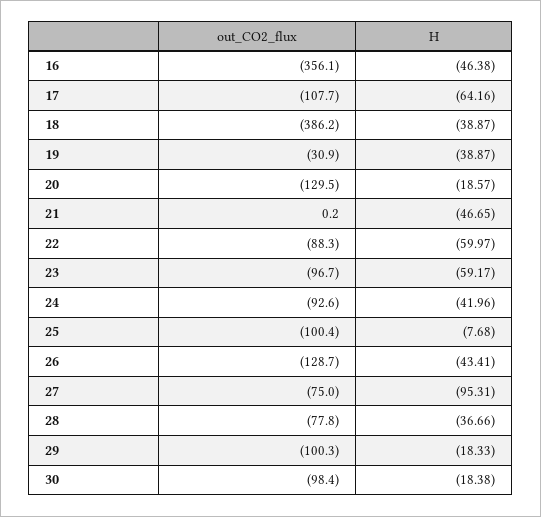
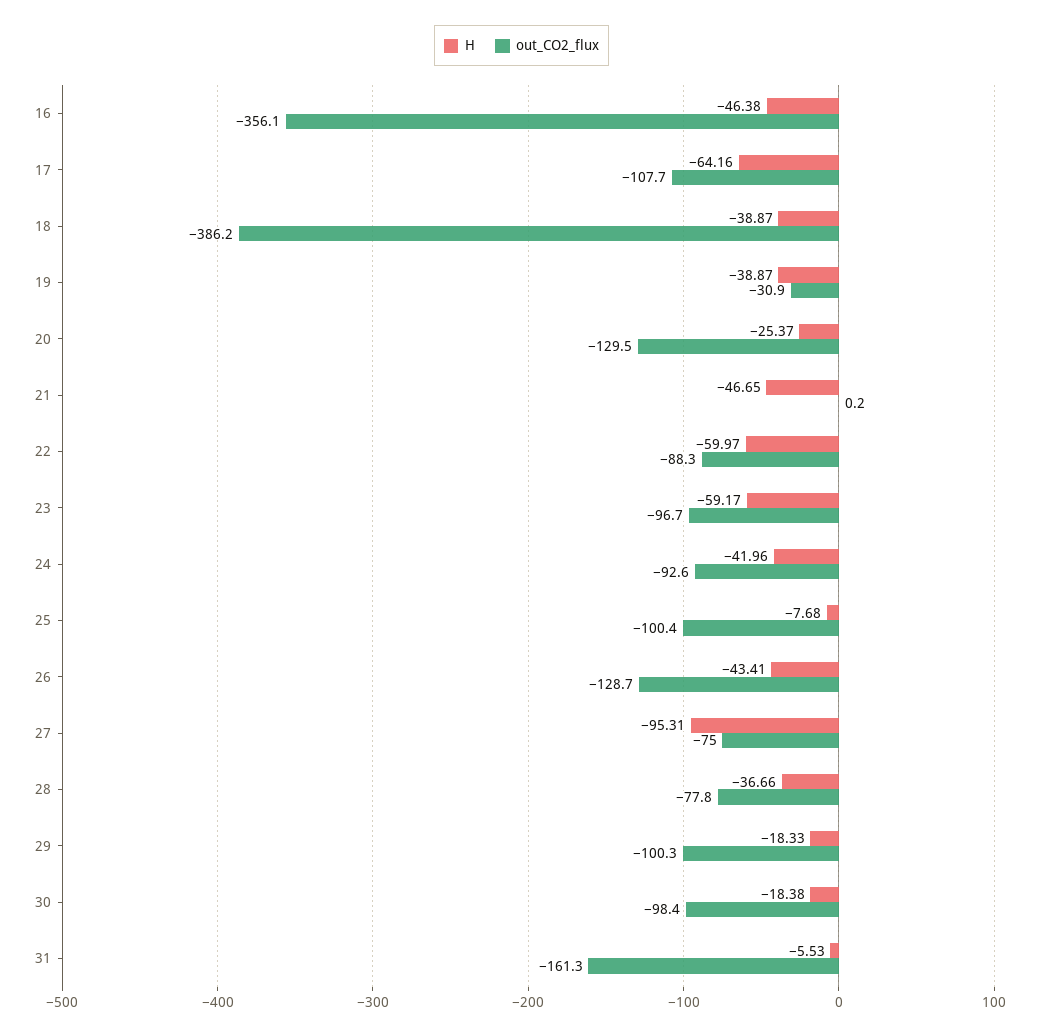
H, 20: -18.57 -> -25.37
H, 31: none -> -5.53
out_CO2_flux, 31: none -> -161.3

